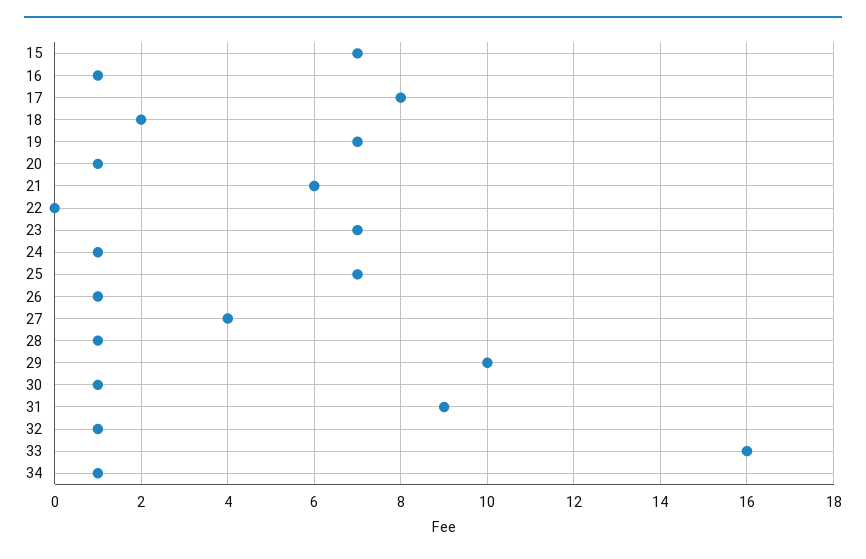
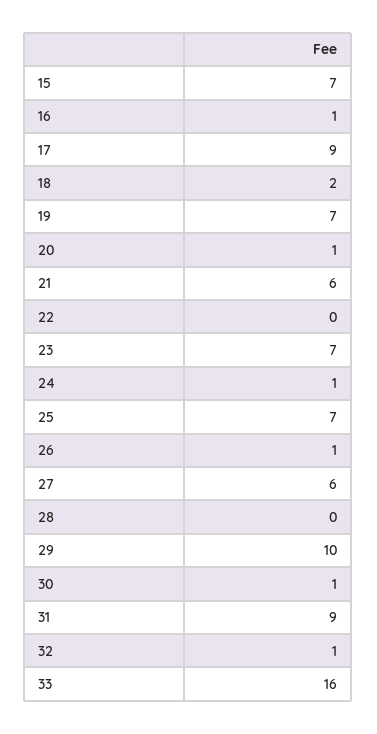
17: 8 -> 9
27: 4 -> 6
28: 1 -> 0
34: 1 -> none

